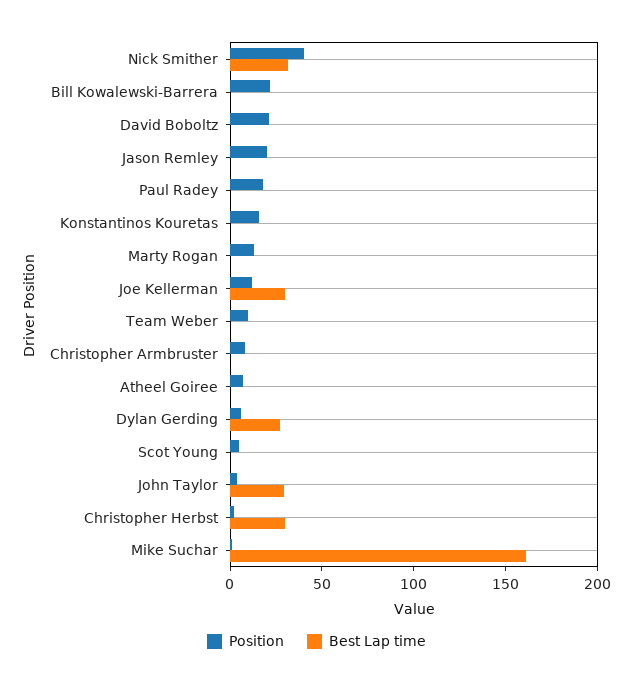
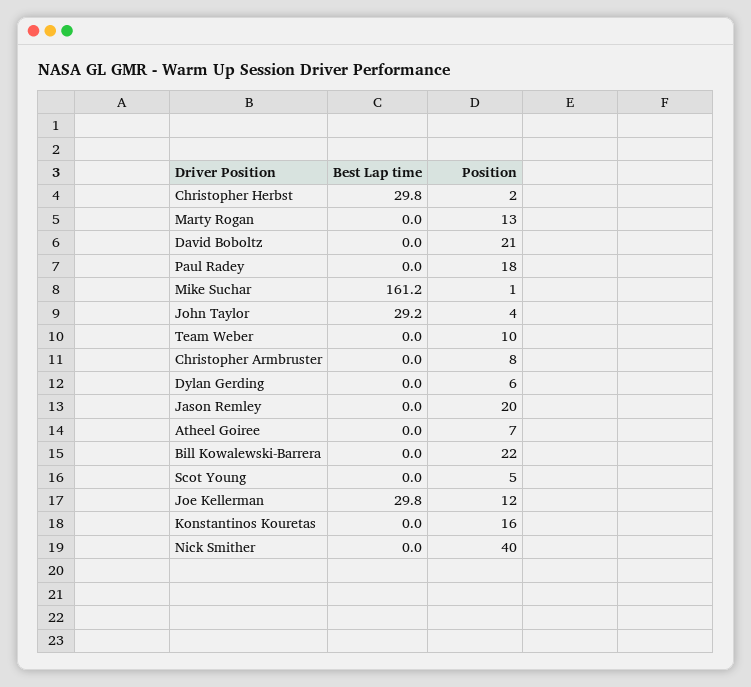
Best Lap time, Nick Smither: 30 -> 0
Best Lap time, Dylan Gerding: 30 -> 0

